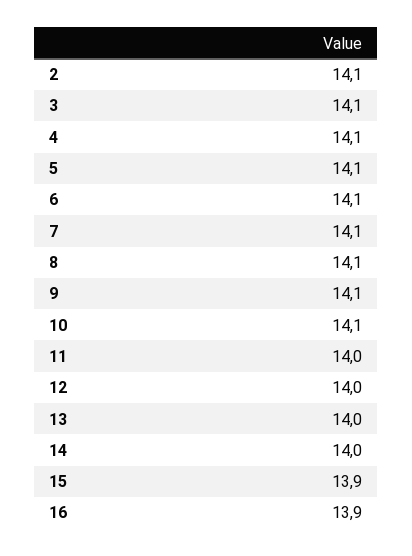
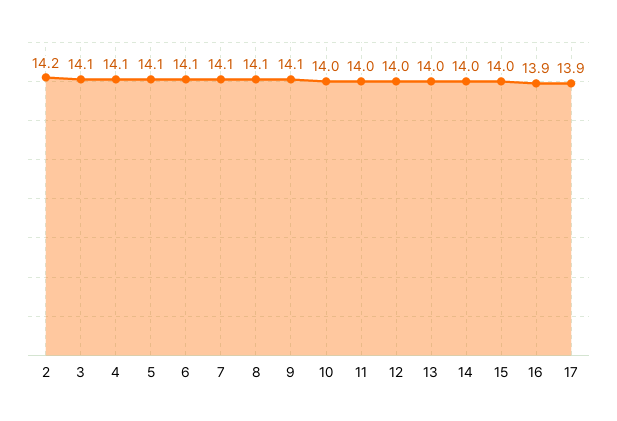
2: 14.1 -> 14.2
10: 14.1 -> 14
15: 13.9 -> 14
17: none -> 13.9

